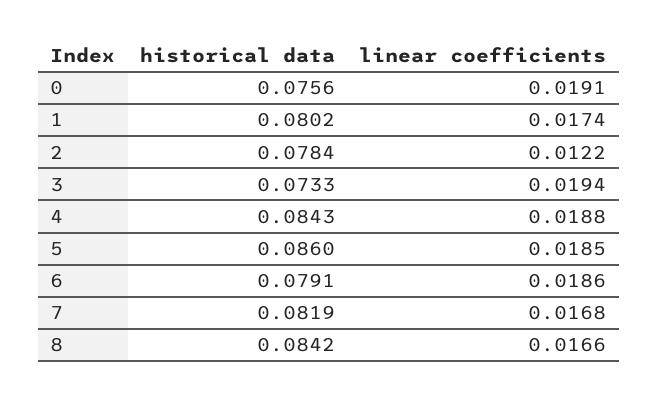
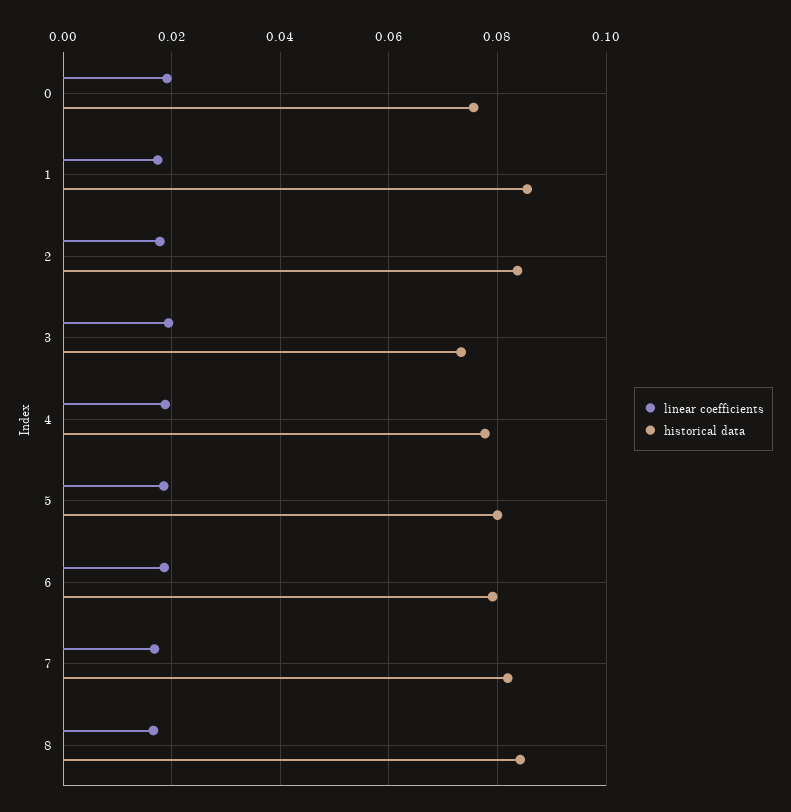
historical data, 1: 0.0802 -> 0.086
historical data, 2: 0.0784 -> 0.084
linear coefficients, 2: 0.0122 -> 0.018
historical data, 4: 0.0843 -> 0.078
historical data, 5: 0.086 -> 0.08

